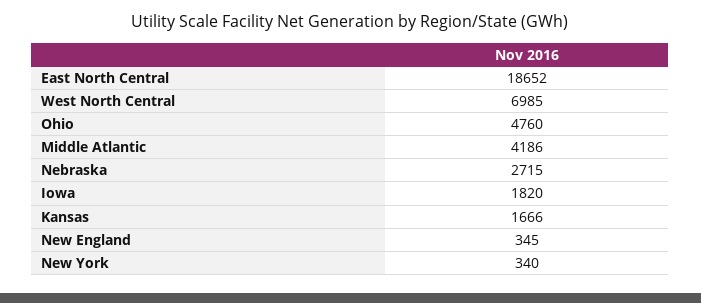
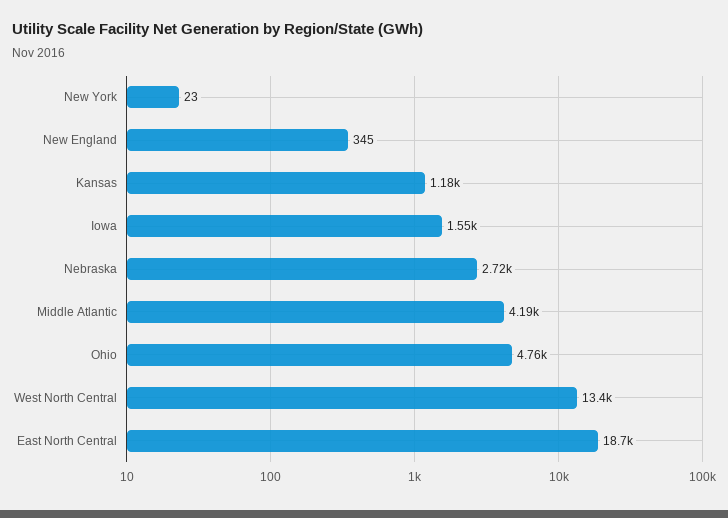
West North Central: 6985 -> 13400
Iowa: 1820 -> 1550
Kansas: 1666 -> 1180
New York: 340 -> 23

